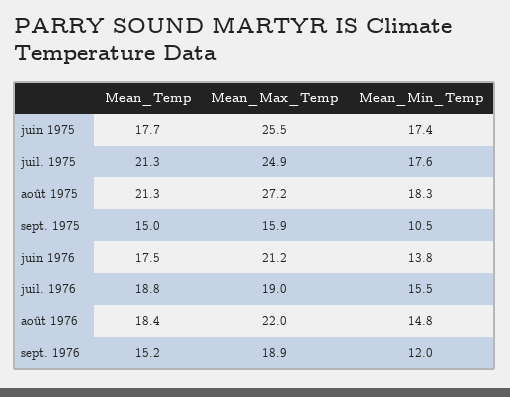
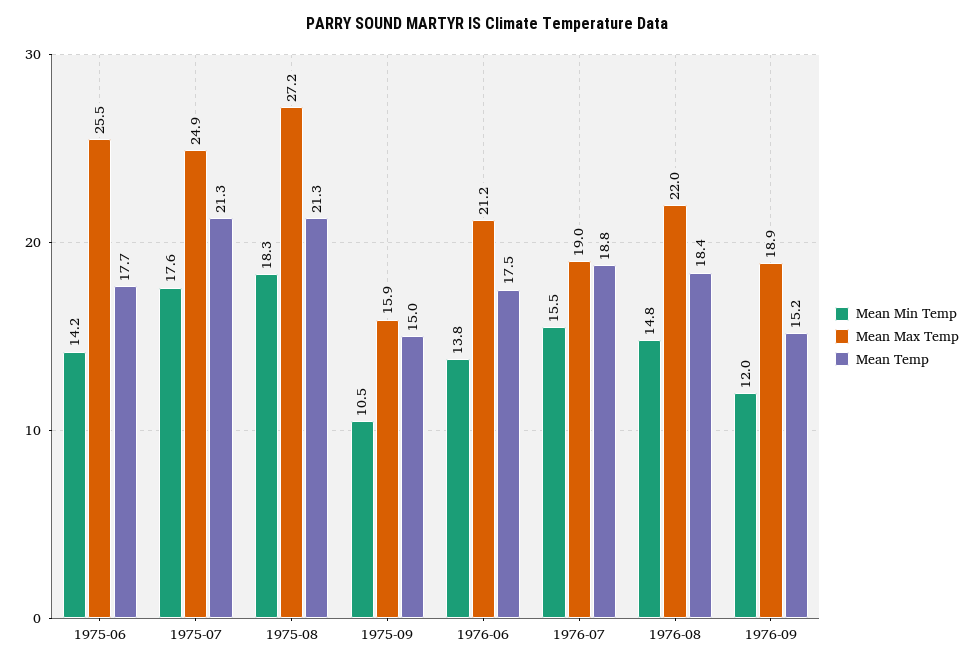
Mean_Min_Temp, juin 1975: 17.4 -> 14.2

